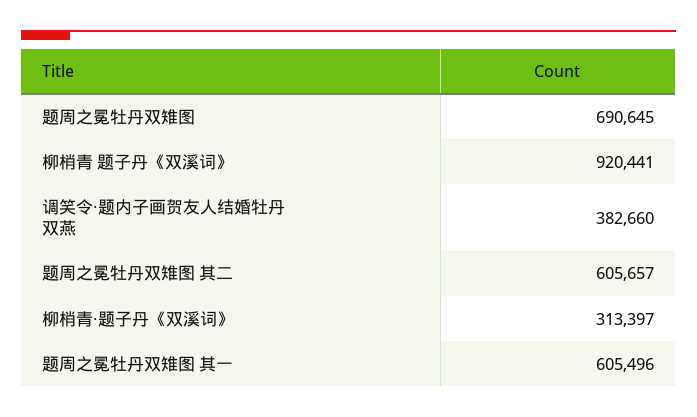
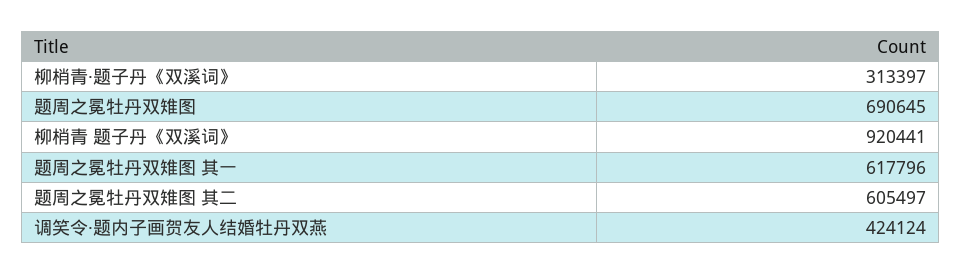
调笑令·题内子画贺友人结婚牡丹双燕: 382660 -> 424124
题周之冕牡丹双雉图 其二: 605657 -> 605497
题周之冕牡丹双雉图 其一: 605496 -> 617796

